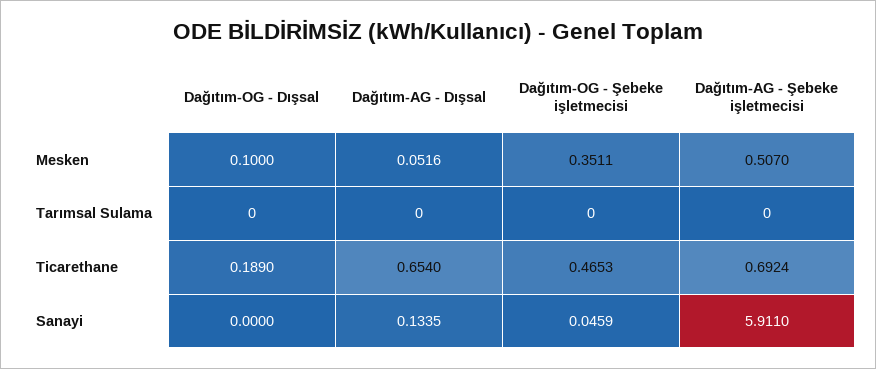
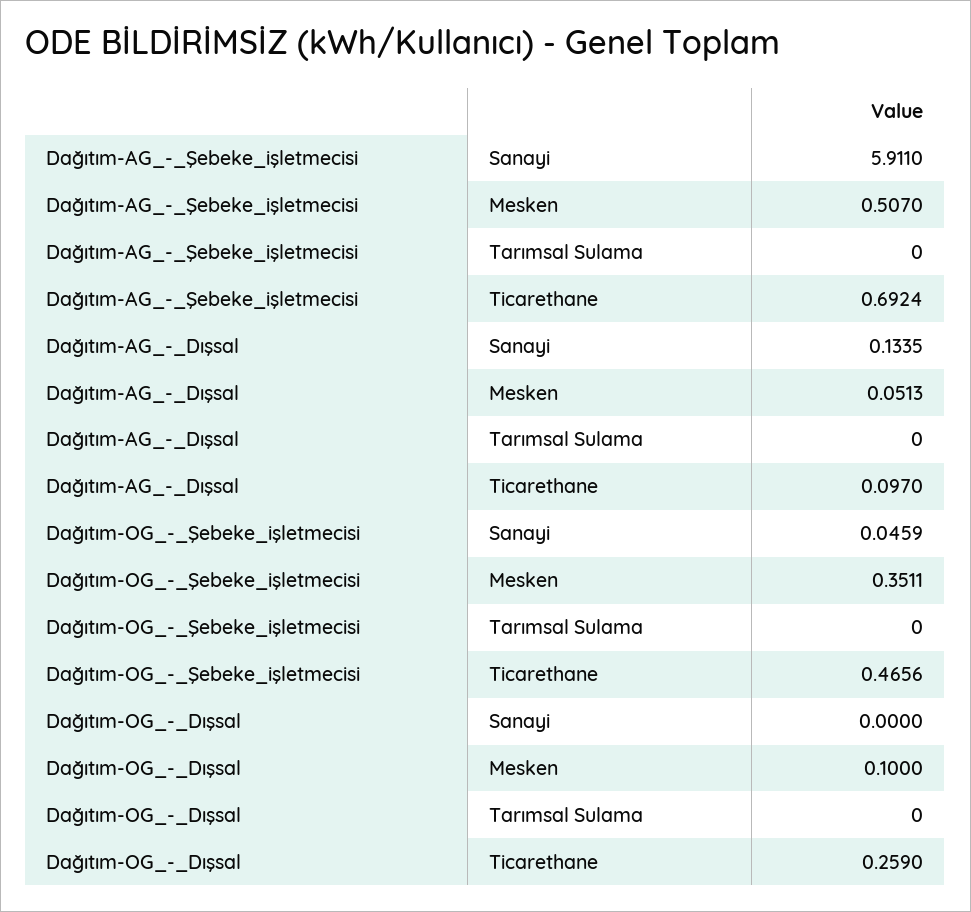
Dağıtım-AG - Dışsal, Mesken: 0.0516 -> 0.0513
Dağıtım-OG - Dışsal, Ticarethane: 0.189 -> 0.259
Dağıtım-AG - Dışsal, Ticarethane: 0.654 -> 0.097
Dağıtım-OG - Şebeke işletmecisi, Ticarethane: 0.4653 -> 0.4656

